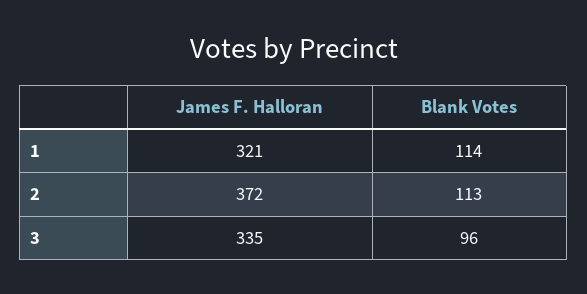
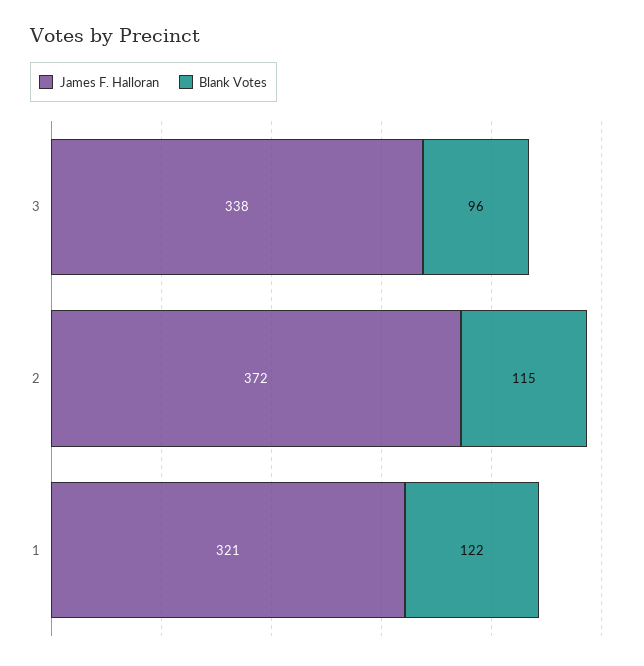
Blank Votes, 1: 114 -> 122
Blank Votes, 2: 113 -> 115
James F. Halloran, 3: 335 -> 338

